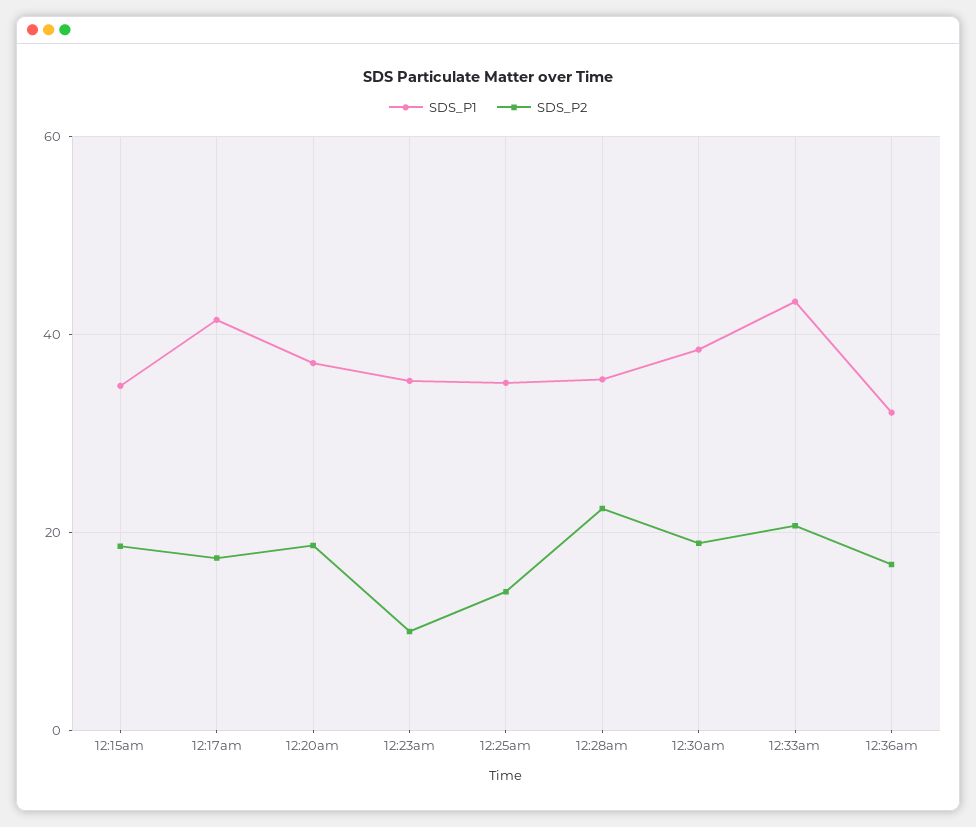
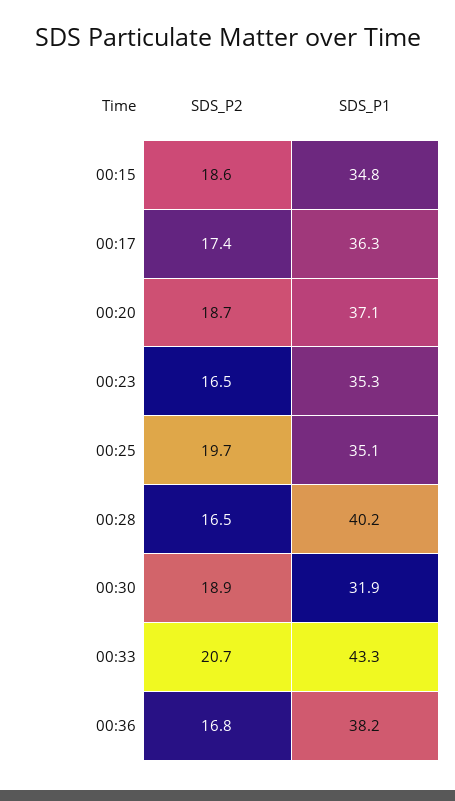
SDS_P1, 12:17am: 42 -> 36.3
SDS_P2, 12:23am: 10 -> 16.5
SDS_P2, 12:25am: 14 -> 19.7
SDS_P1, 12:28am: 36 -> 40.2
SDS_P2, 12:28am: 22 -> 16.5
SDS_P1, 12:30am: 38 -> 31.9
SDS_P1, 12:36am: 32 -> 38.2

